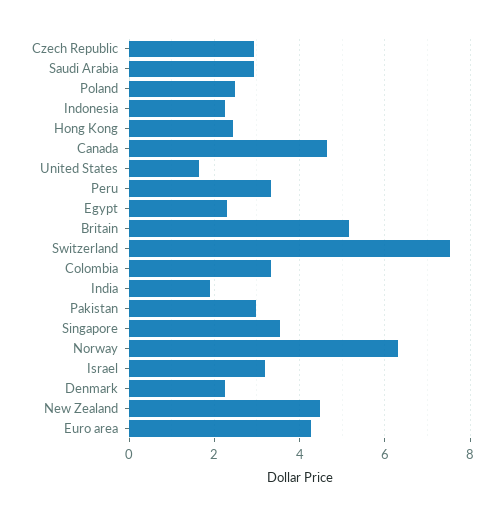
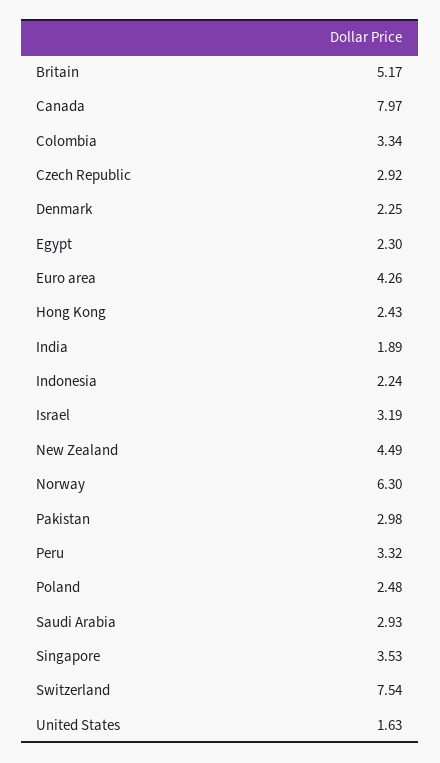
Canada: 4.6 -> 7.97

